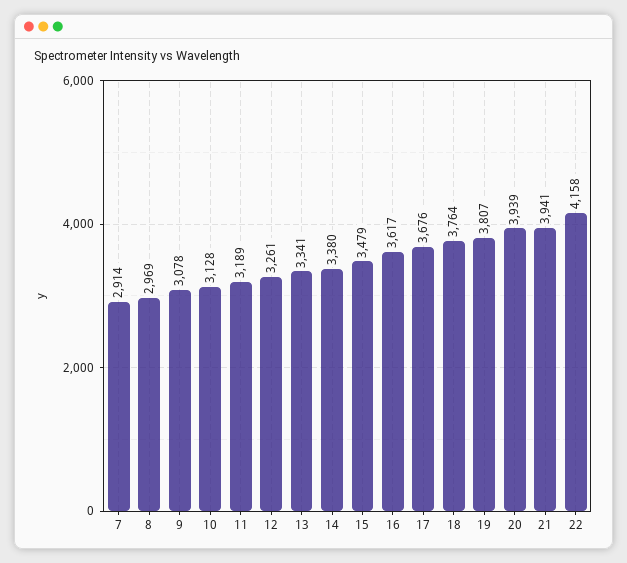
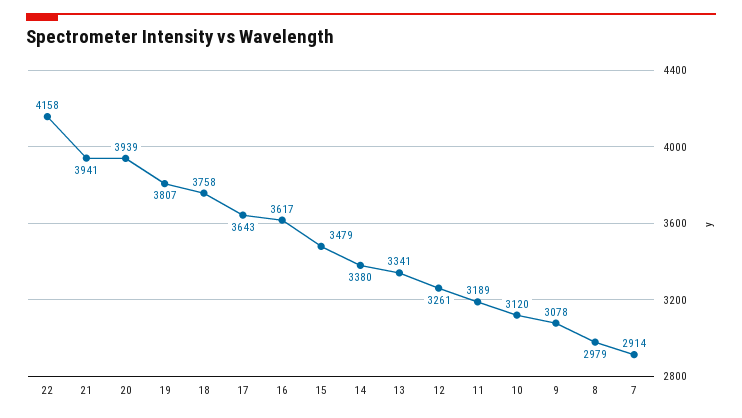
8: 2969 -> 2979
10: 3128 -> 3120
17: 3676 -> 3643
18: 3764 -> 3758

